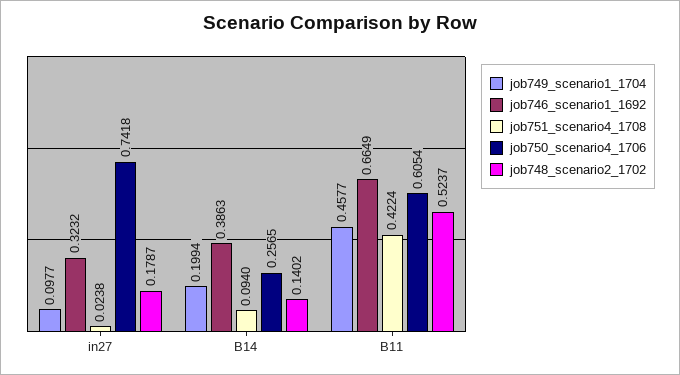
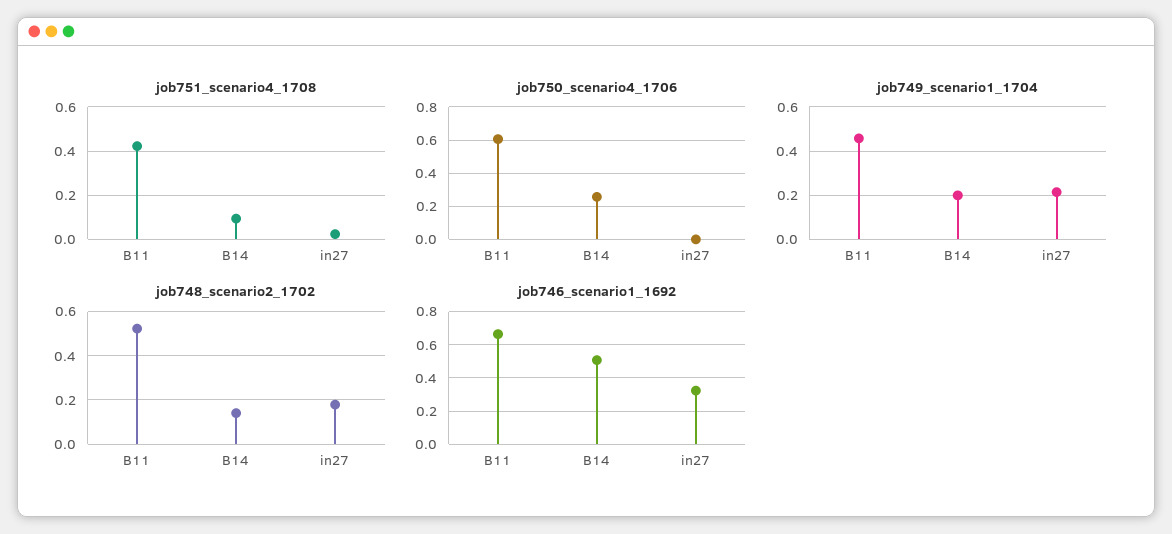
job749_scenario1_1704, in27: 0.0977 -> 0.2
job750_scenario4_1706, in27: 0.7418 -> 0
job746_scenario1_1692, B14: 0.3863 -> 0.5

